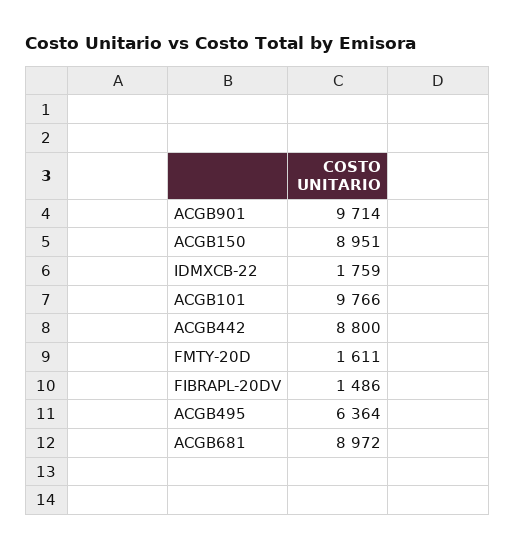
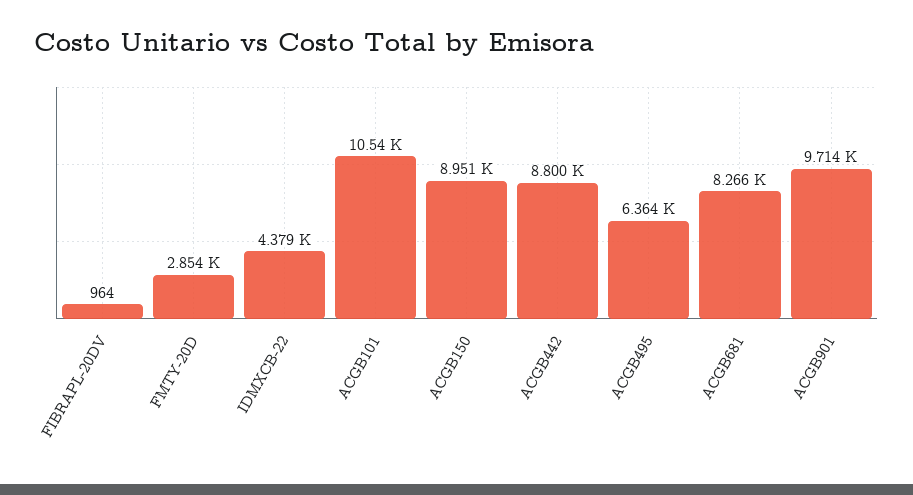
IDMXCB-22: 1759 -> 4379
ACGB101: 9766 -> 10540
FMTY-20D: 1611 -> 2854
FIBRAPL-20DV: 1486 -> 964
ACGB681: 8972 -> 8266

